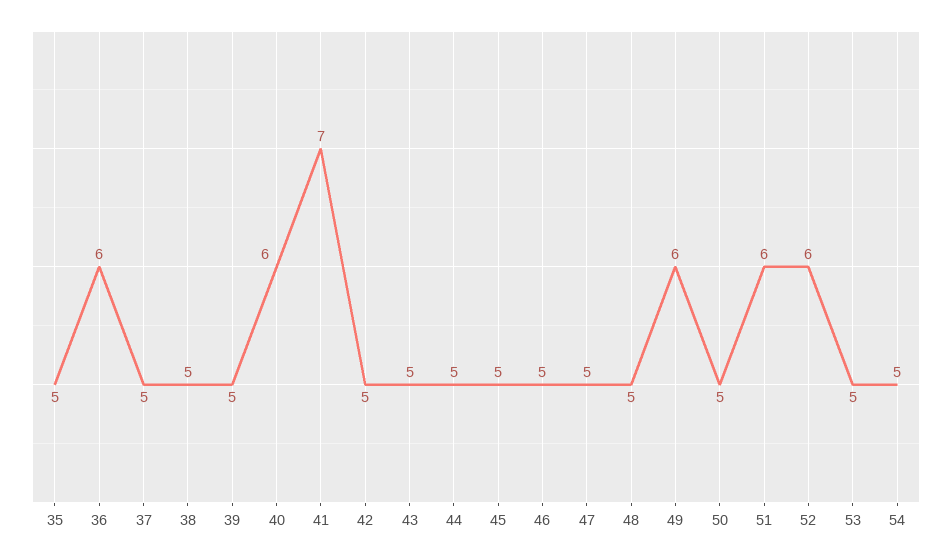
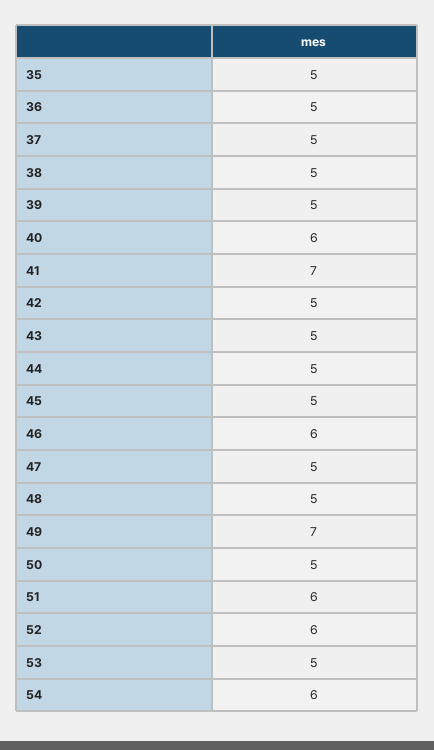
36: 6 -> 5
46: 5 -> 6
49: 6 -> 7
54: 5 -> 6

